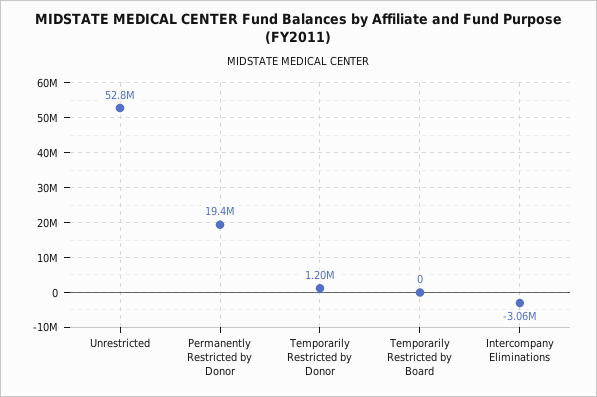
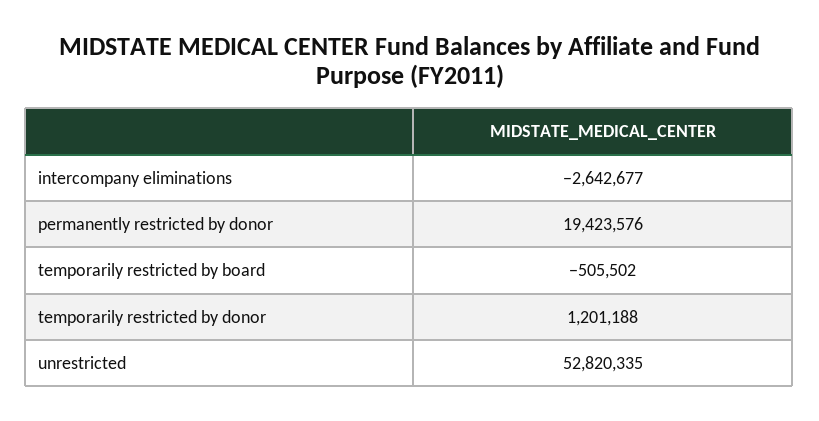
Temporarily Restricted by Board: 0 -> -505502
Intercompany Eliminations: -3060000 -> -2642677

